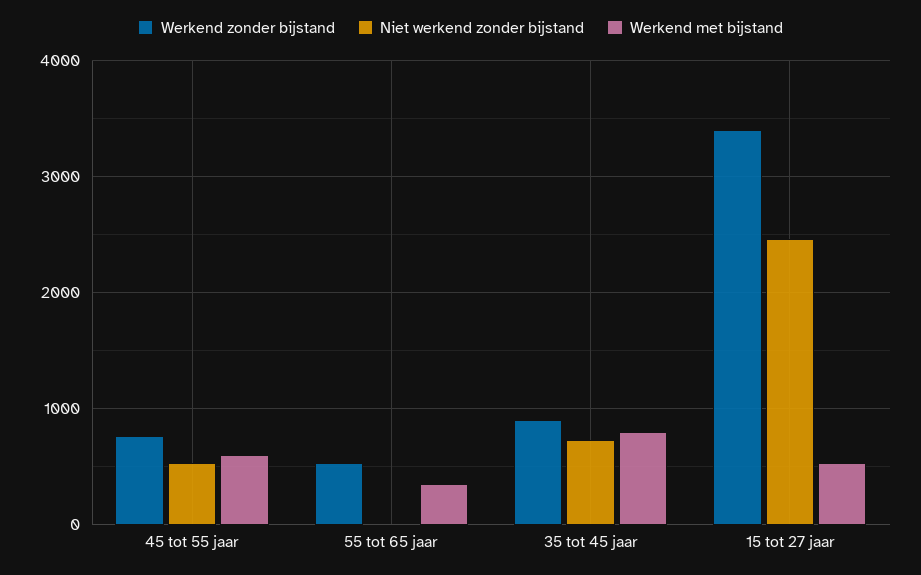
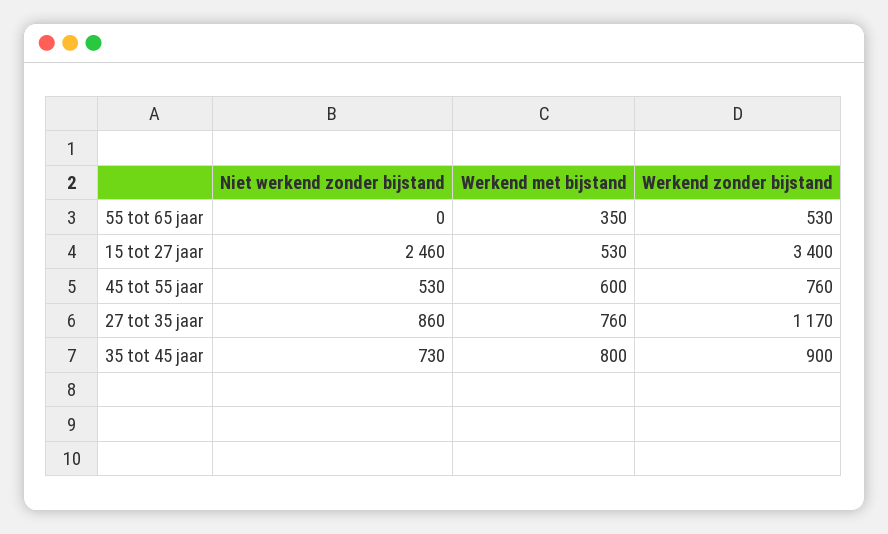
Niet werkend zonder bijstand, 27 tot 35 jaar: none -> 860
Werkend met bijstand, 27 tot 35 jaar: none -> 760
Werkend zonder bijstand, 27 tot 35 jaar: none -> 1170

